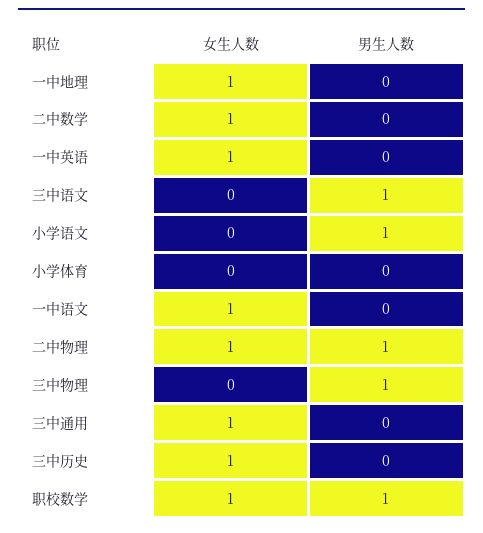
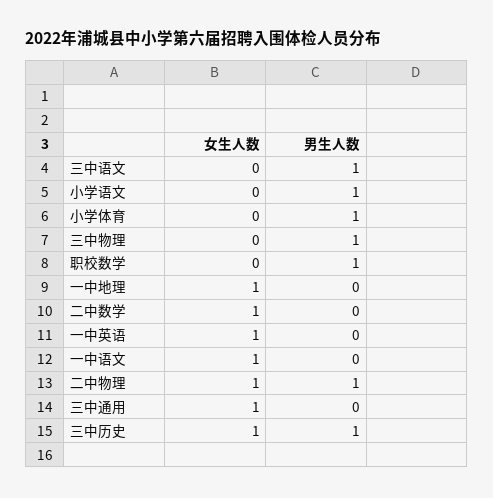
男生人数, 小学体育: 0 -> 1
男生人数, 三中历史: 0 -> 1
女生人数, 职校数学: 1 -> 0

